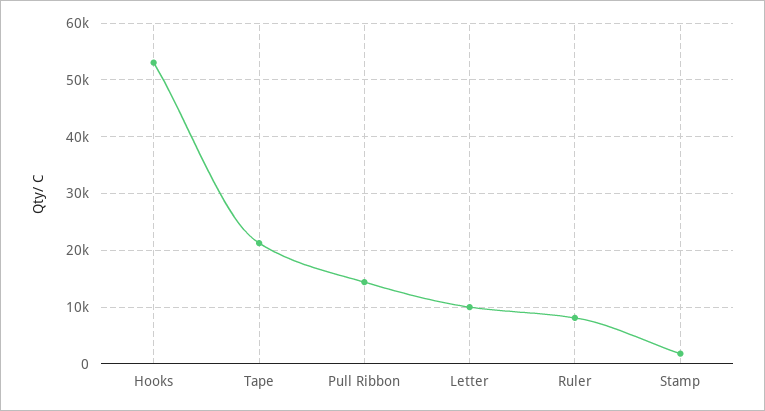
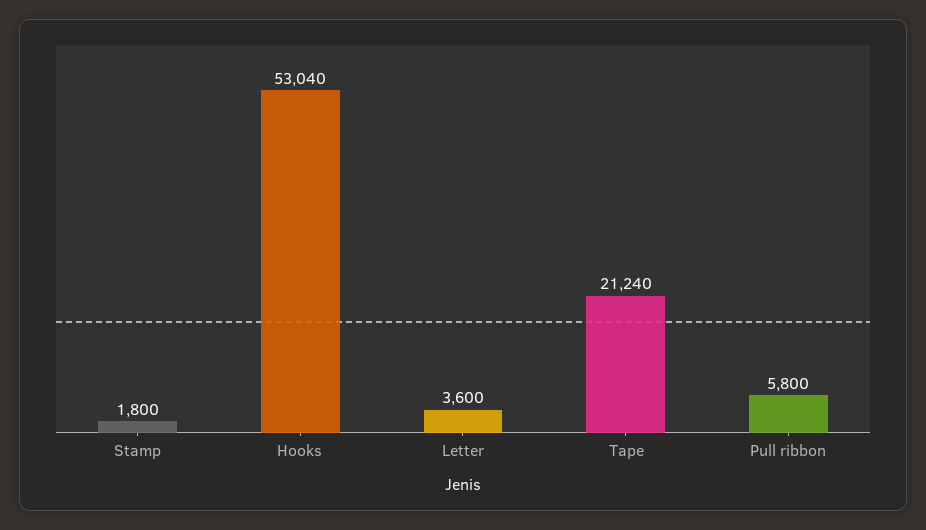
Pull Ribbon: 14000 -> 5800
Letter: 10000 -> 3600
Ruler: 8000 -> none

